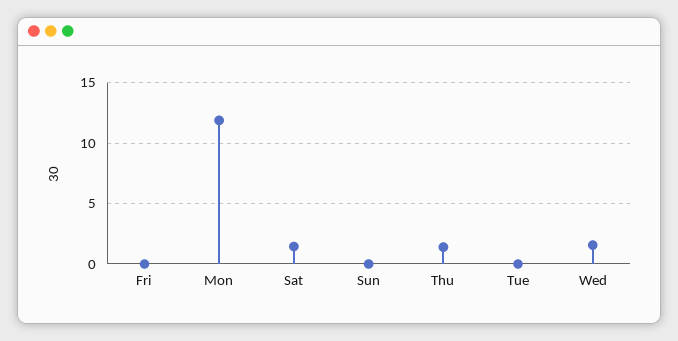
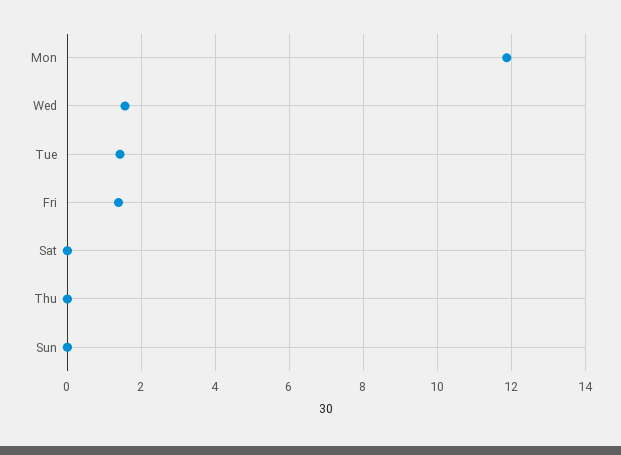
Fri: 0 -> 1.4
Sat: 1.5 -> 0
Thu: 1.5 -> 0
Tue: 0 -> 1.4

